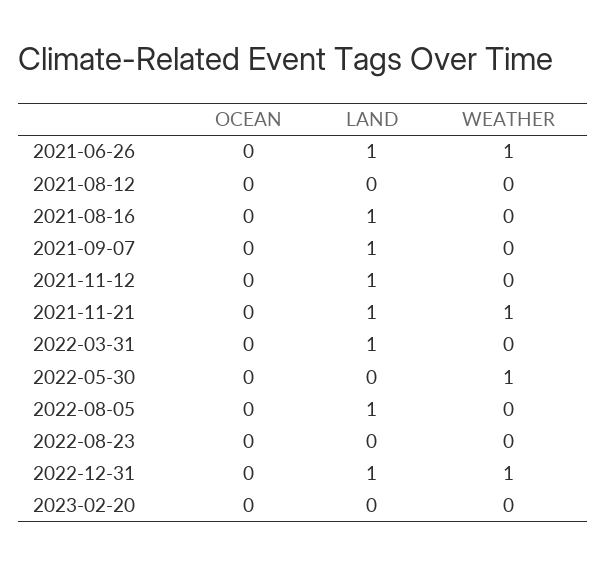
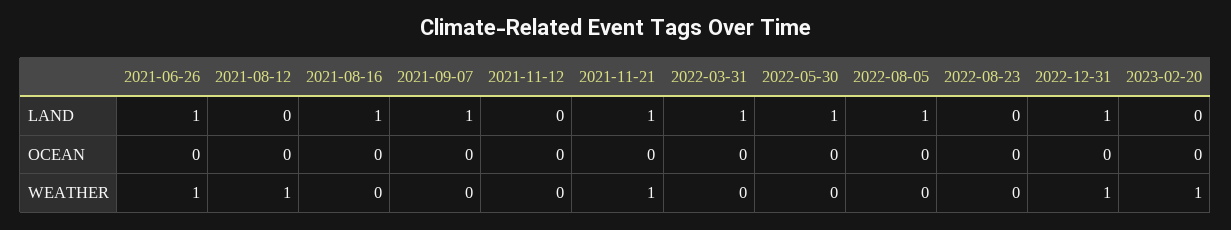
WEATHER, 2021-08-12: 0 -> 1
LAND, 2021-11-12: 1 -> 0
LAND, 2022-05-30: 0 -> 1
WEATHER, 2022-05-30: 1 -> 0
WEATHER, 2023-02-20: 0 -> 1

